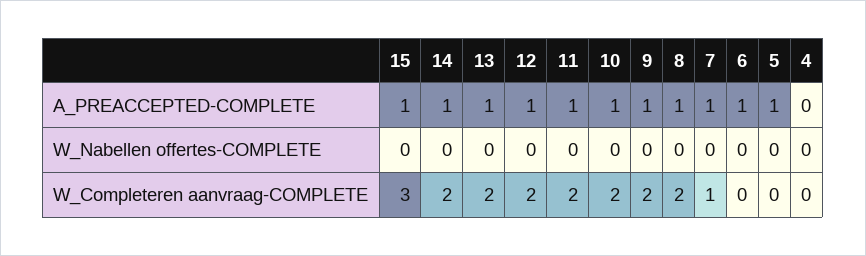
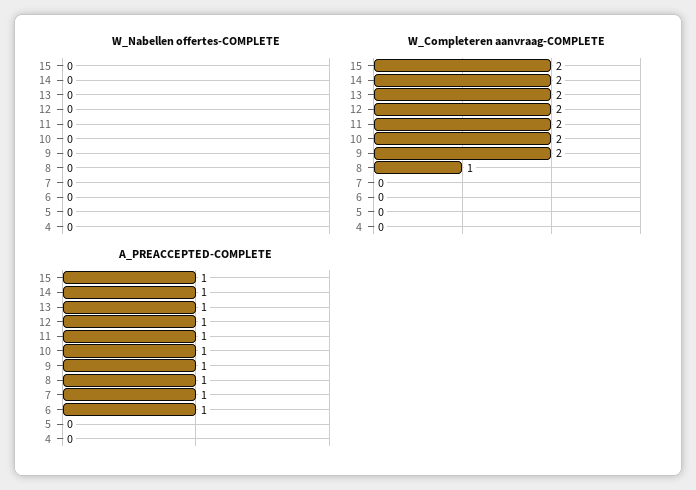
A_PREACCEPTED-COMPLETE, 5: 1 -> 0
W_Completeren aanvraag-COMPLETE, 15: 3 -> 2
W_Completeren aanvraag-COMPLETE, 8: 2 -> 1
W_Completeren aanvraag-COMPLETE, 7: 1 -> 0

